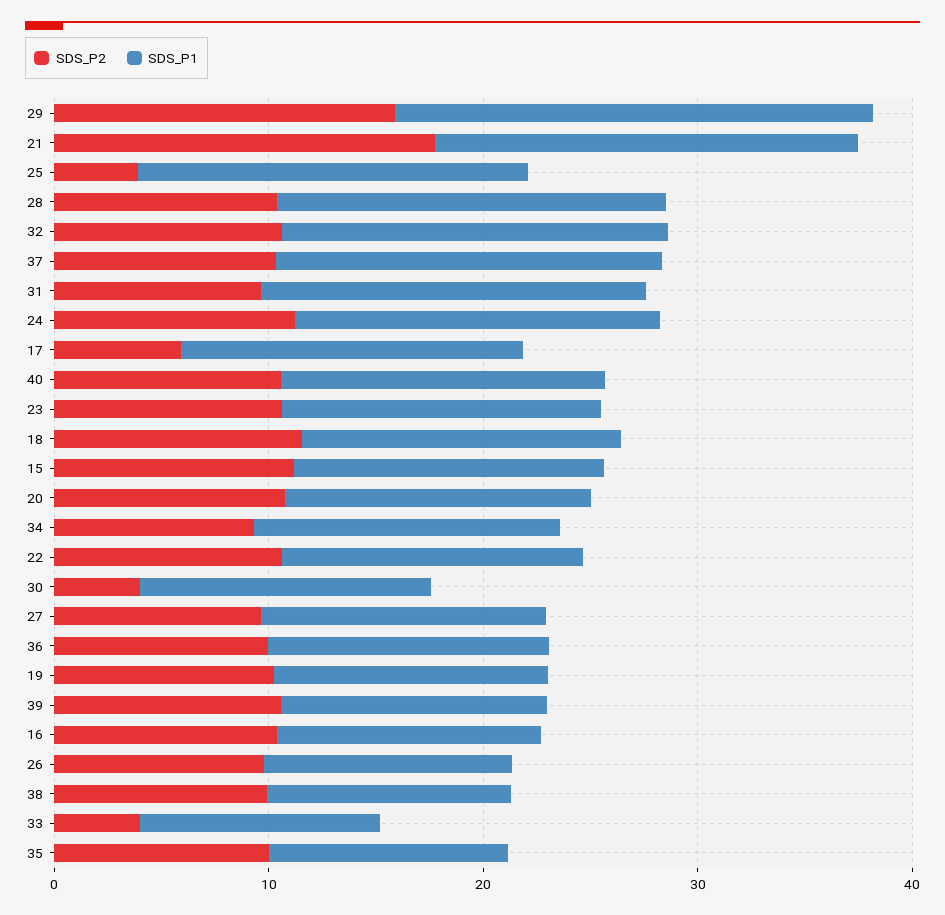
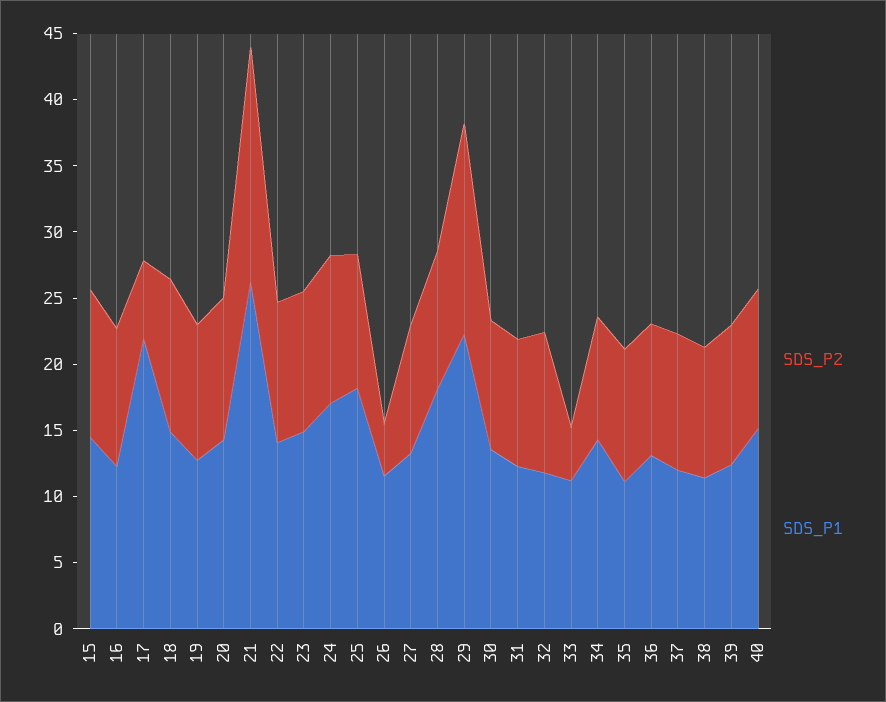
SDS_P1, 21: 20 -> 26
SDS_P2, 25: 4 -> 10
SDS_P1, 32: 18 -> 12
SDS_P1, 37: 18 -> 12
SDS_P1, 31: 18 -> 12
SDS_P1, 17: 16 -> 22
SDS_P2, 30: 4 -> 10
SDS_P2, 26: 10 -> 4

